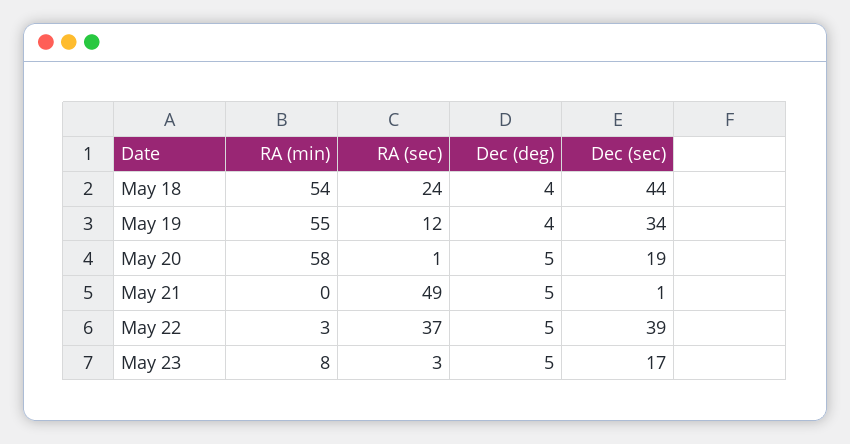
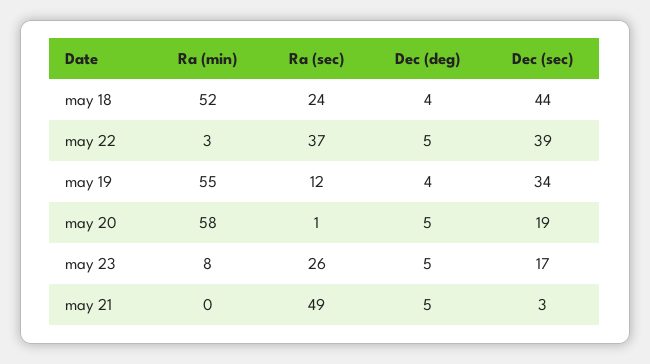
RA (min), May 18: 54 -> 52
Dec (sec), May 21: 1 -> 3
RA (sec), May 23: 3 -> 26

